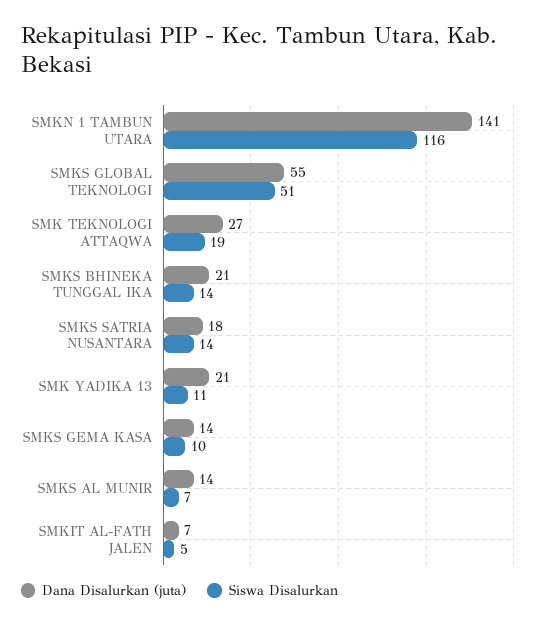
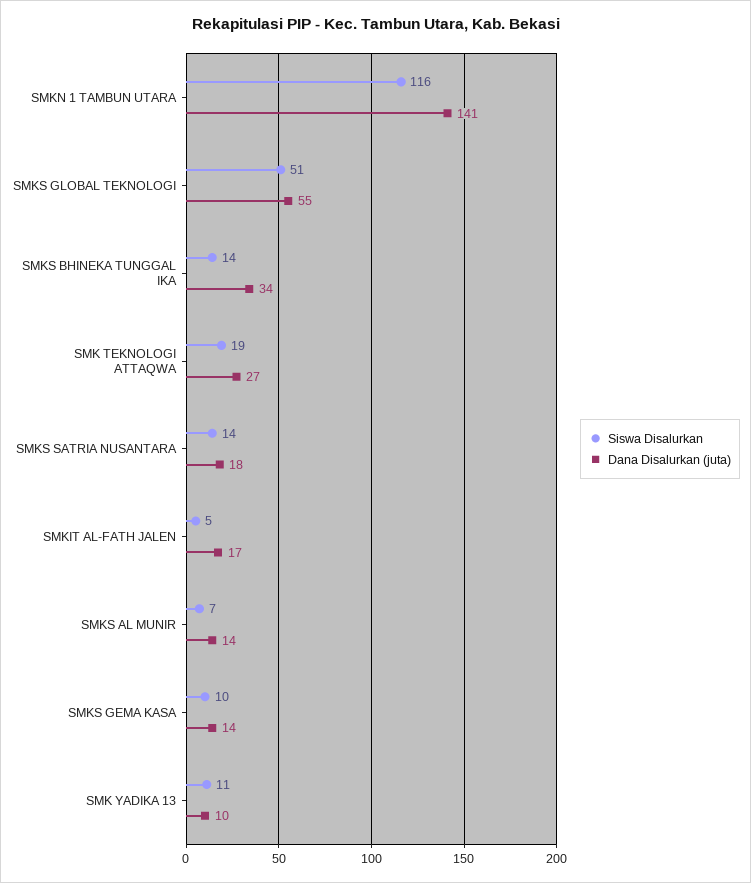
Dana Disalurkan (juta), SMKS BHINEKA TUNGGAL IKA: 21 -> 34
Dana Disalurkan (juta), SMK YADIKA 13: 21 -> 10
Dana Disalurkan (juta), SMKIT AL-FATH JALEN: 7 -> 17

